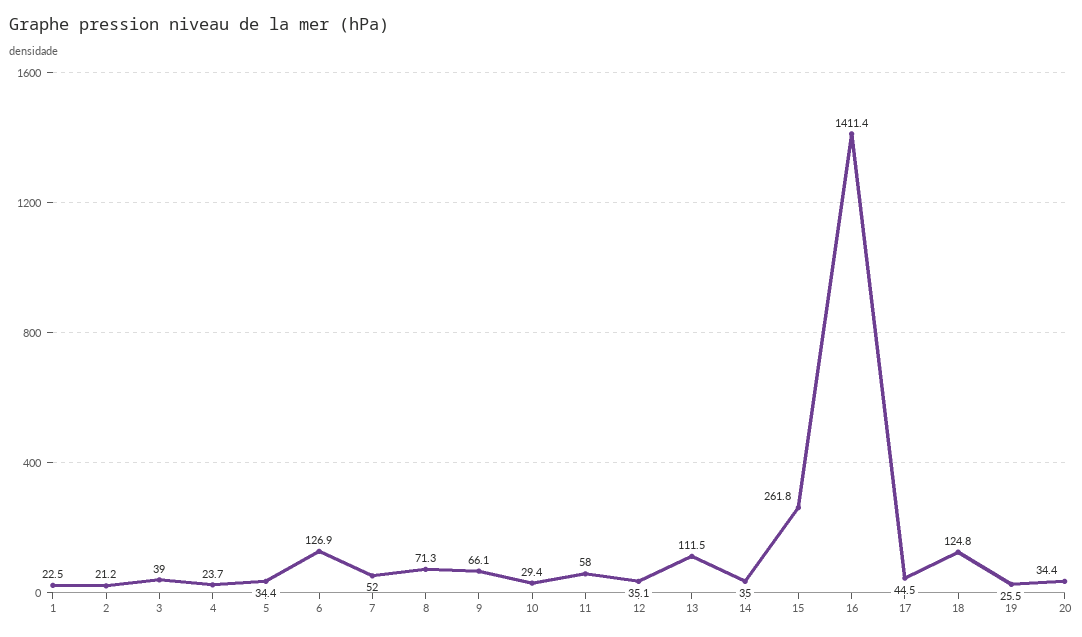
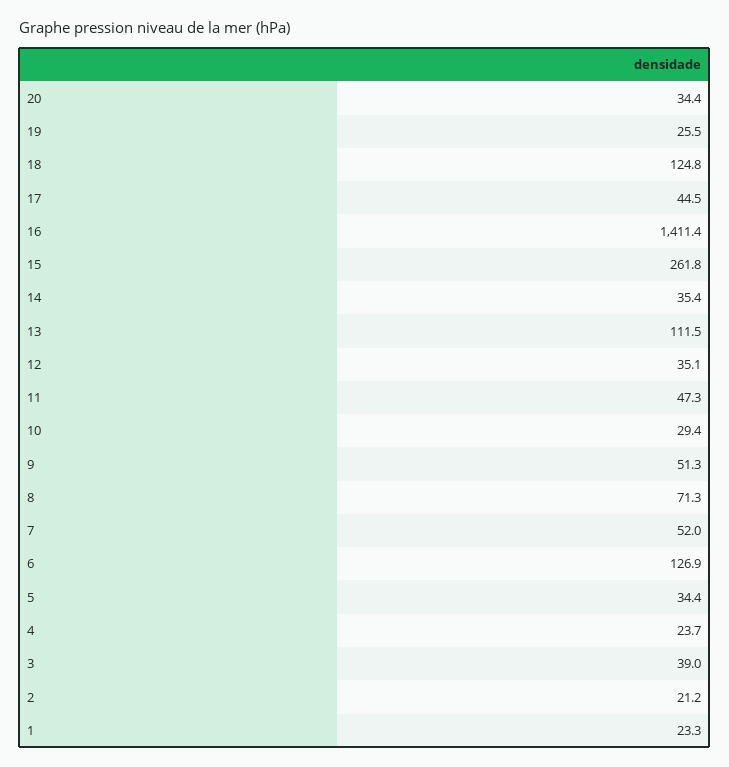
1: 22.5 -> 23.3
9: 66.1 -> 51.3
11: 58 -> 47.3
14: 35 -> 35.4

